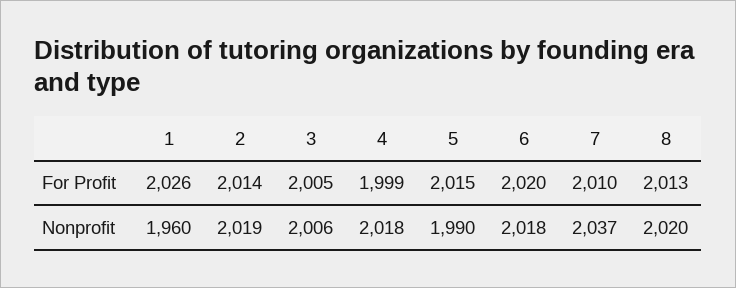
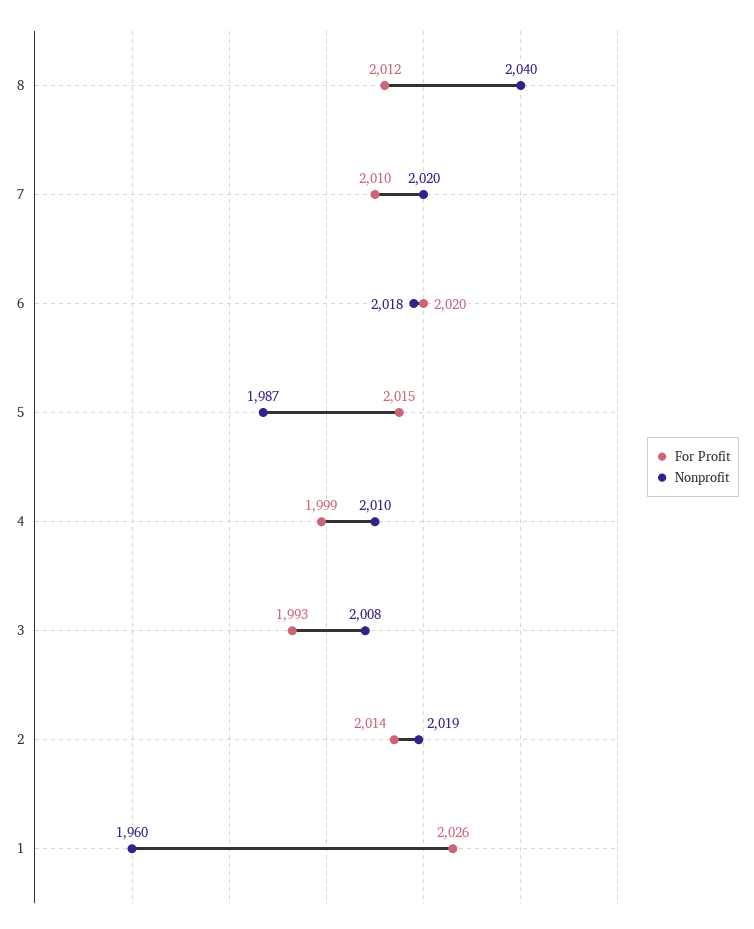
For Profit, 3: 2005 -> 1993
For Profit, 8: 2013 -> 2012
Nonprofit, 3: 2006 -> 2008
Nonprofit, 4: 2018 -> 2010
Nonprofit, 5: 1990 -> 1987
Nonprofit, 7: 2037 -> 2020
Nonprofit, 8: 2020 -> 2040

